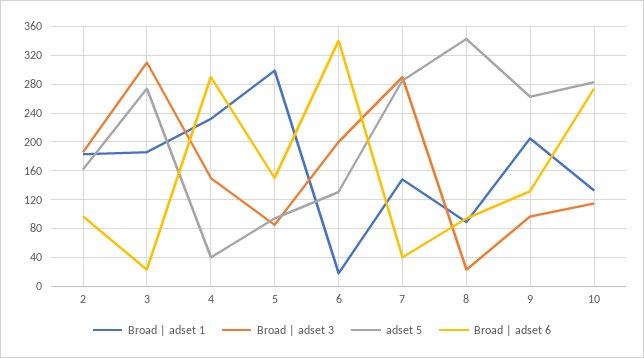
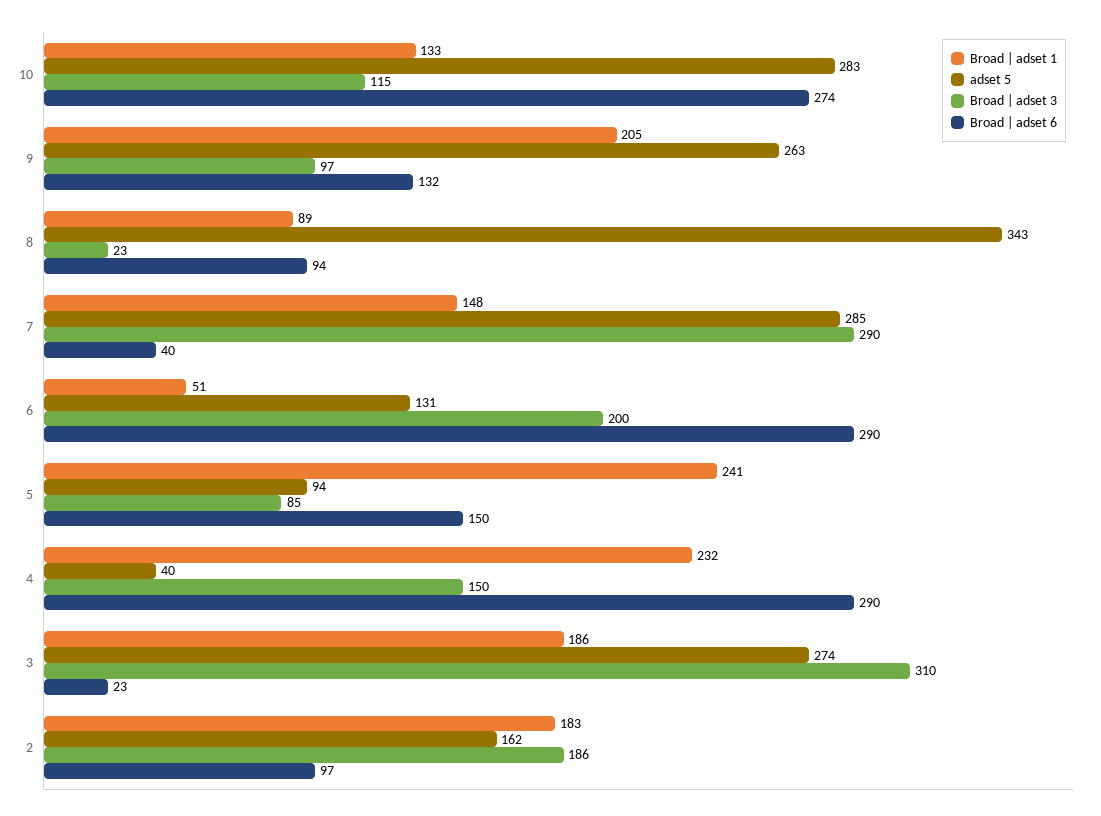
Broad | adset 1, 5: 300 -> 241
Broad | adset 1, 6: 20 -> 51
Broad | adset 6, 6: 340 -> 290

